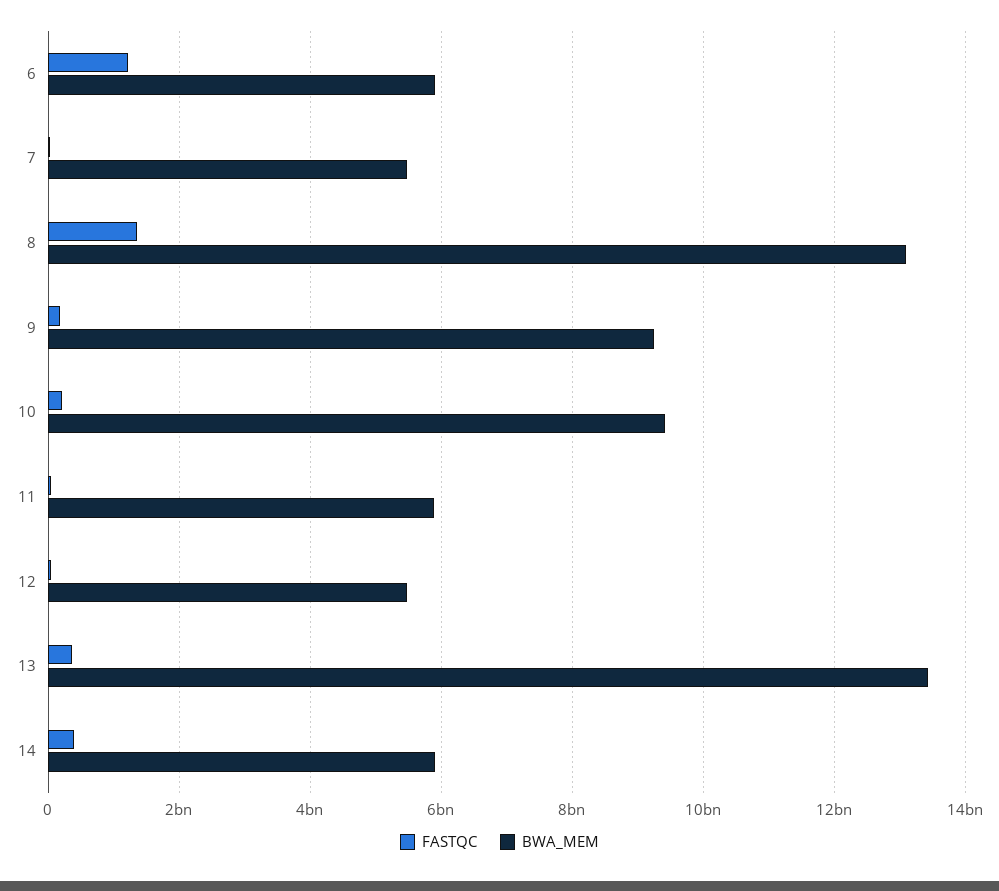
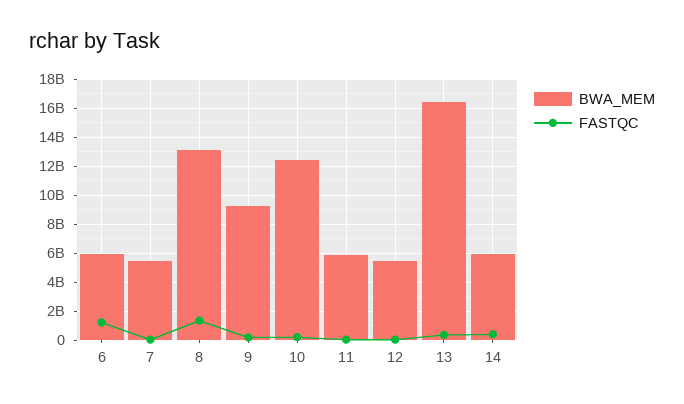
BWA_MEM, 10: 9400000000 -> 12500000000
BWA_MEM, 13: 13400000000 -> 16500000000

